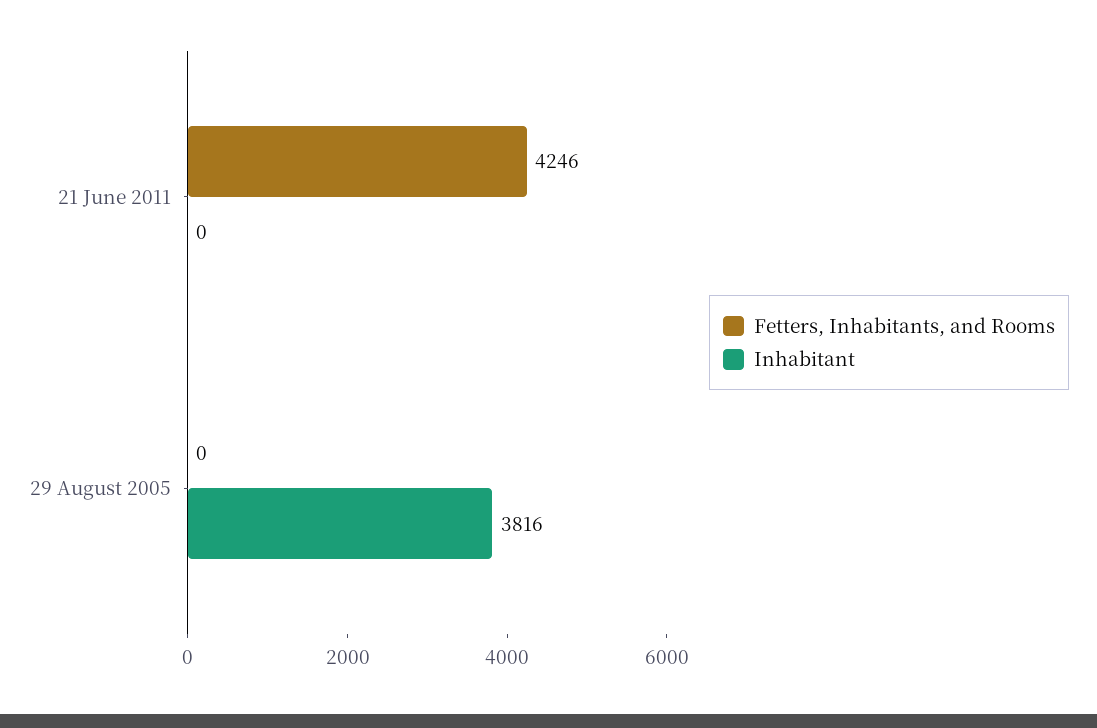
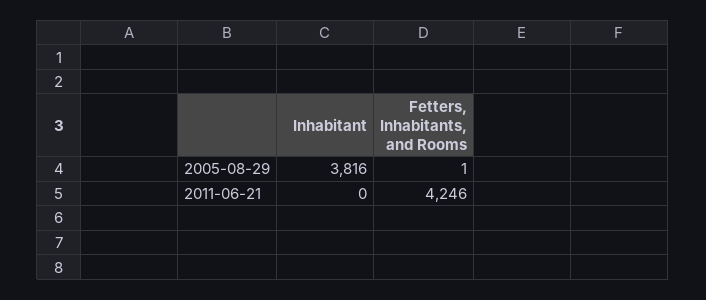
Fetters, Inhabitants, and Rooms, 29 August 2005: 0 -> 1

